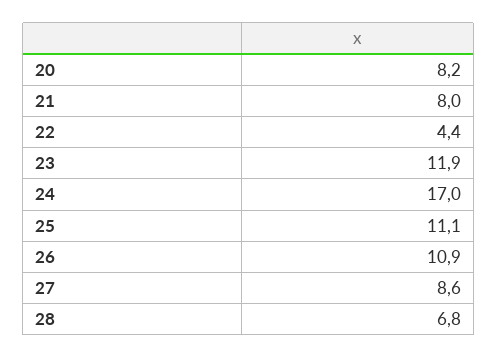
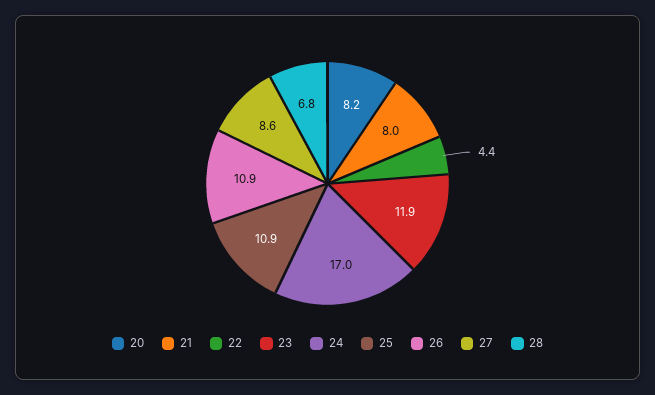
25: 11.1 -> 10.9

